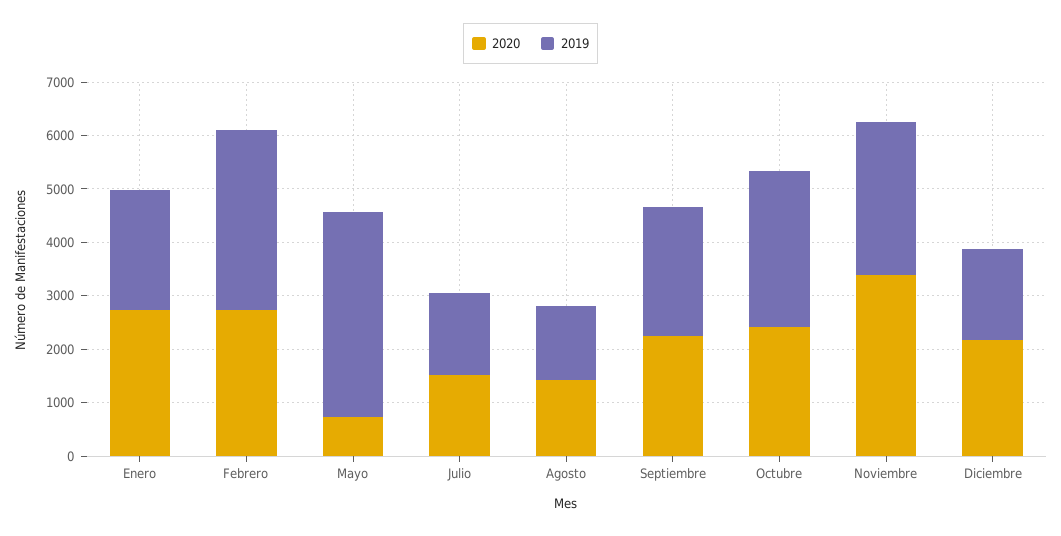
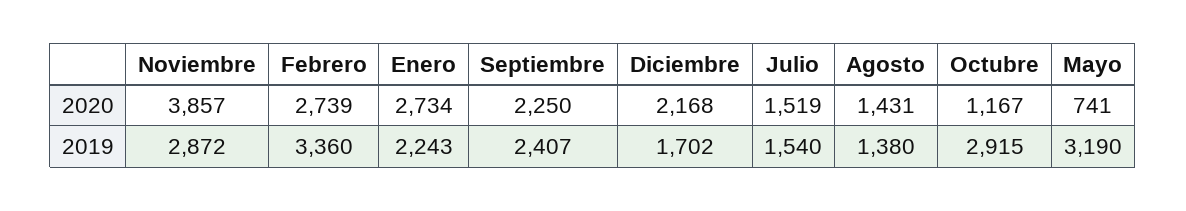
2019, Mayo: 3800 -> 3190
2020, Octubre: 2400 -> 1167
2020, Noviembre: 3400 -> 3857

